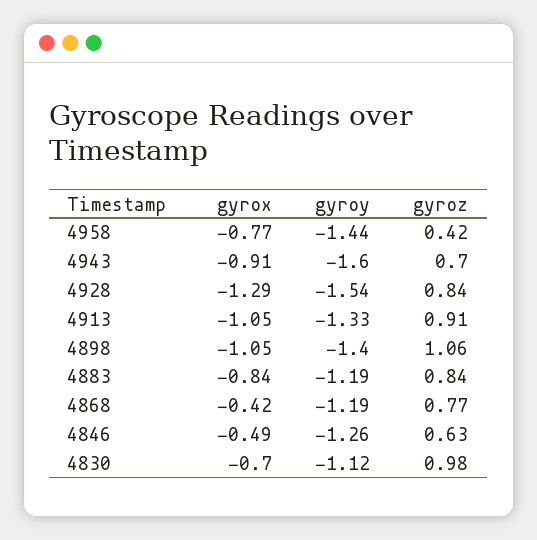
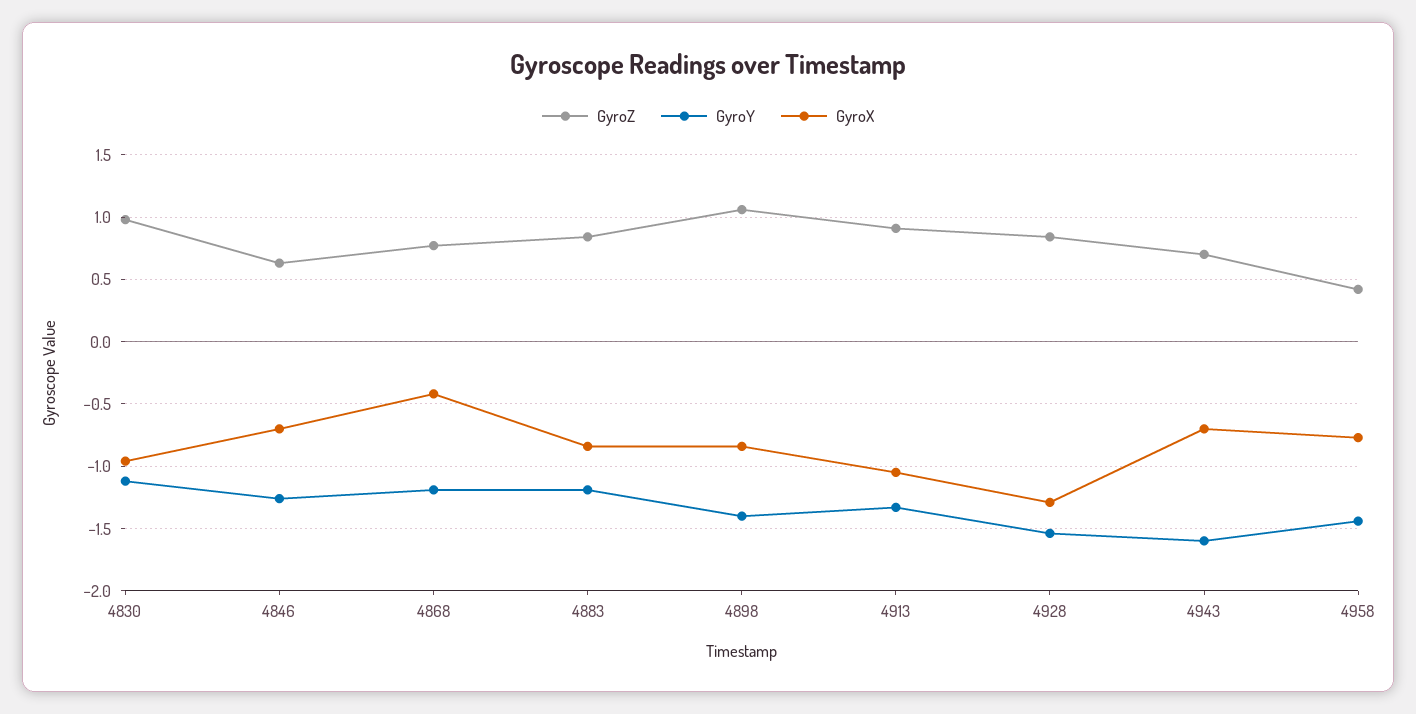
gyrox, 4943: -0.91 -> -0.7
gyrox, 4898: -1.05 -> -0.85
gyrox, 4846: -0.49 -> -0.7
gyrox, 4830: -0.7 -> -0.95

